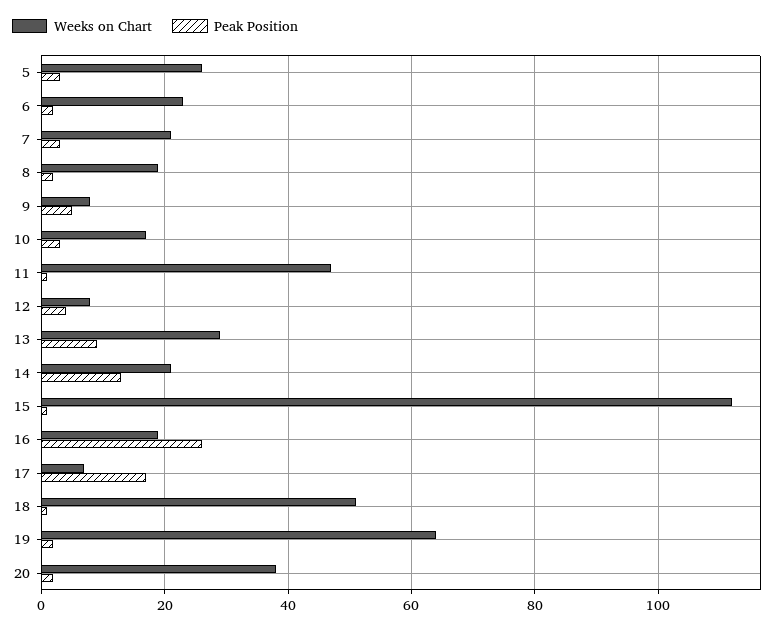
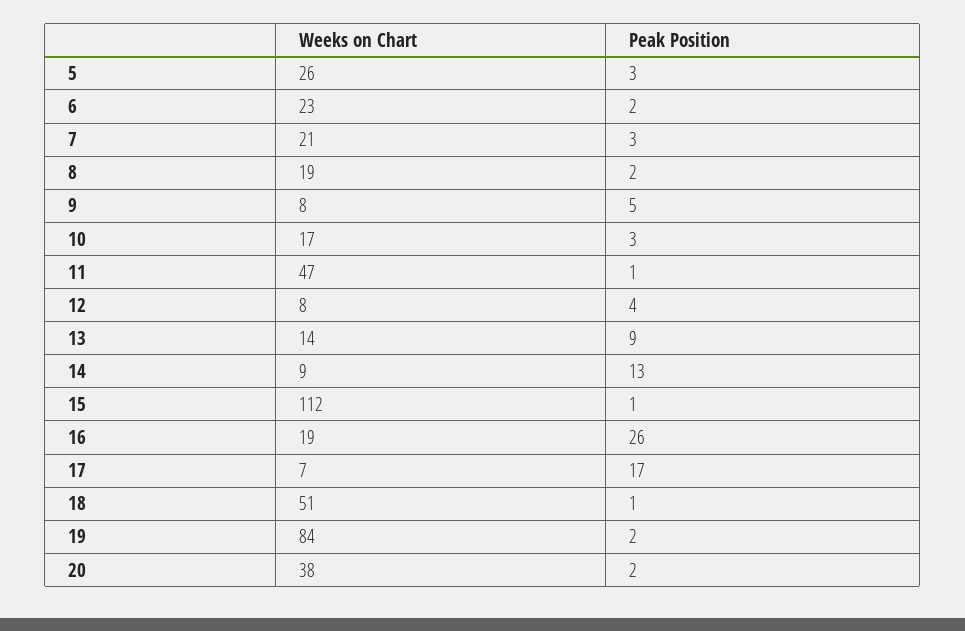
Weeks on Chart, 13: 30 -> 14
Weeks on Chart, 14: 20 -> 9
Weeks on Chart, 19: 65 -> 84

